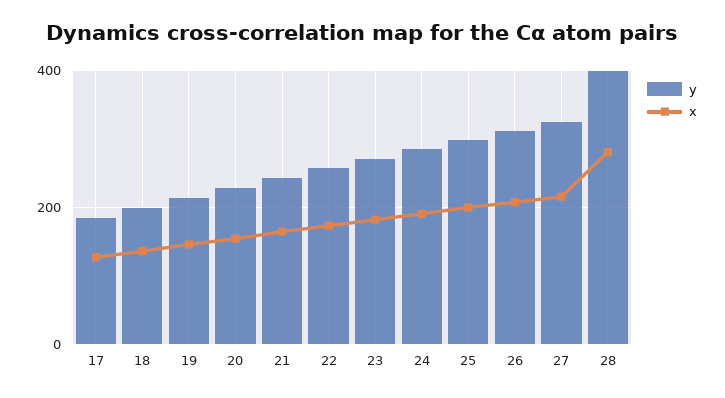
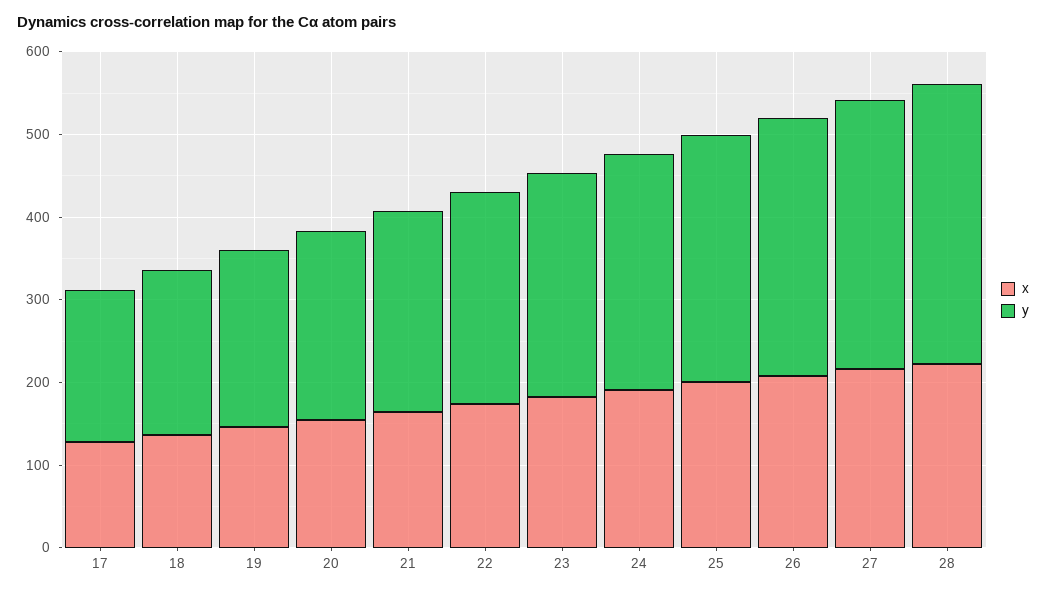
y, 28: 400 -> 340
x, 28: 280 -> 220

